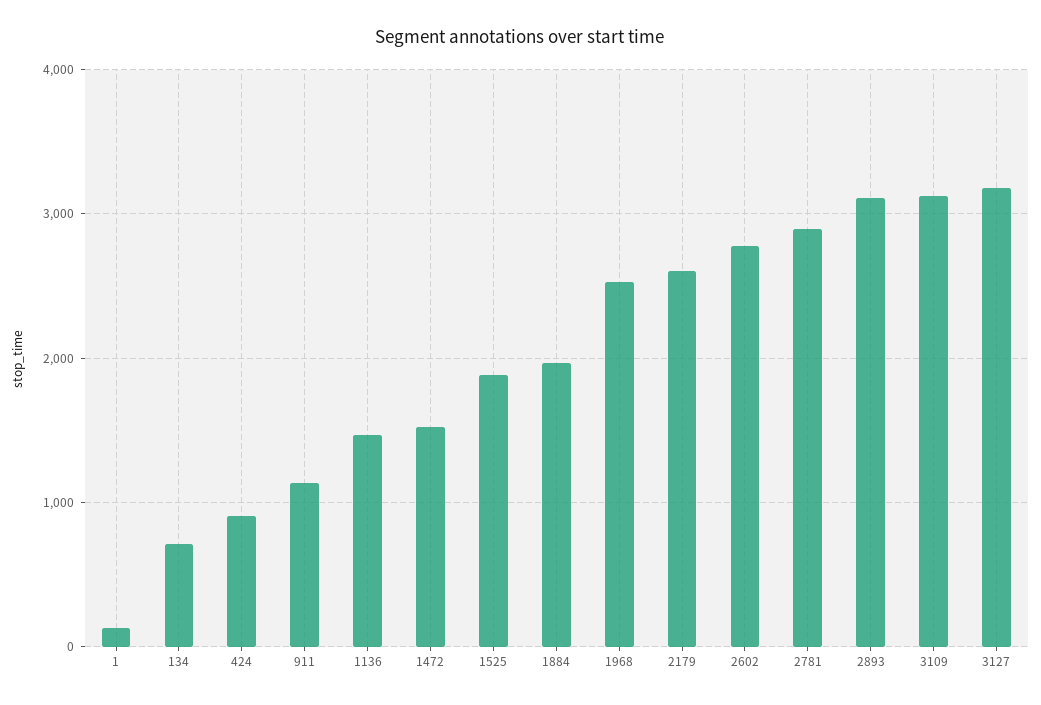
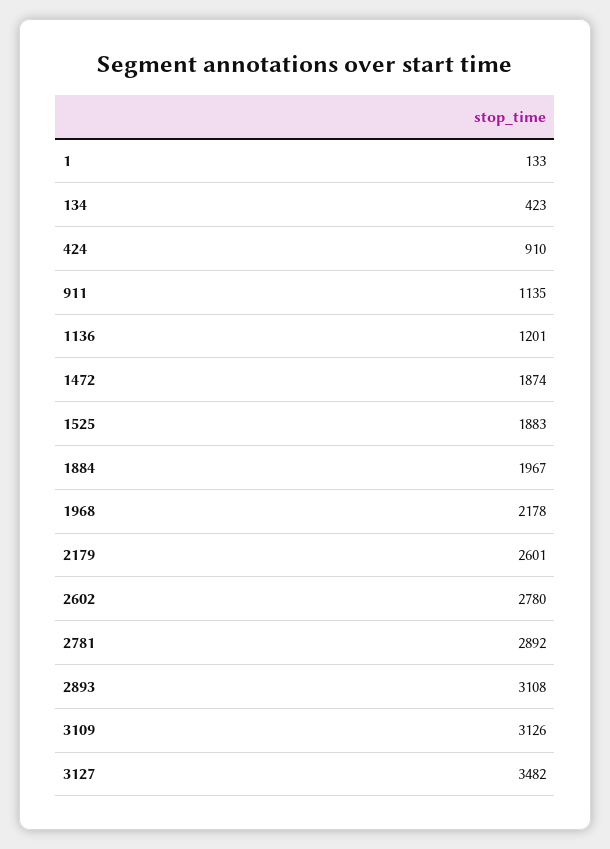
134: 700 -> 423
1136: 1500 -> 1201
1472: 1500 -> 1874
1968: 2500 -> 2178
3127: 3200 -> 3482

